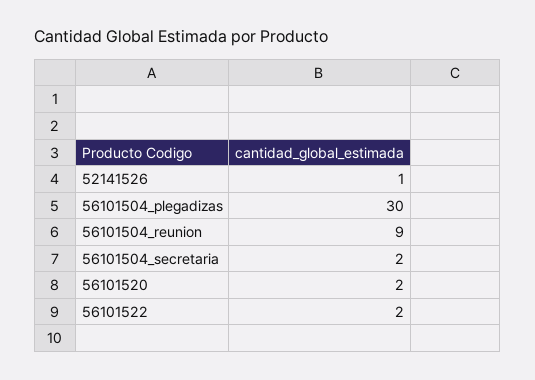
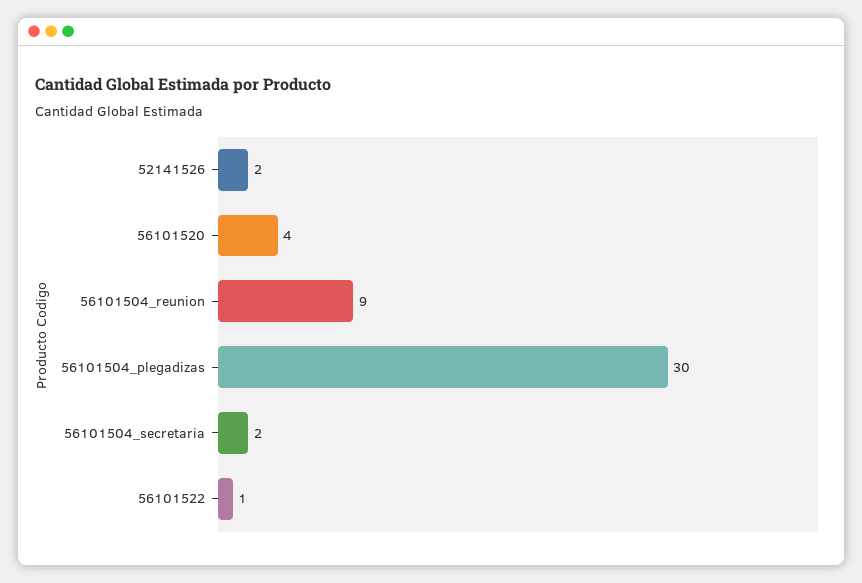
52141526: 1 -> 2
56101520: 2 -> 4
56101522: 2 -> 1

